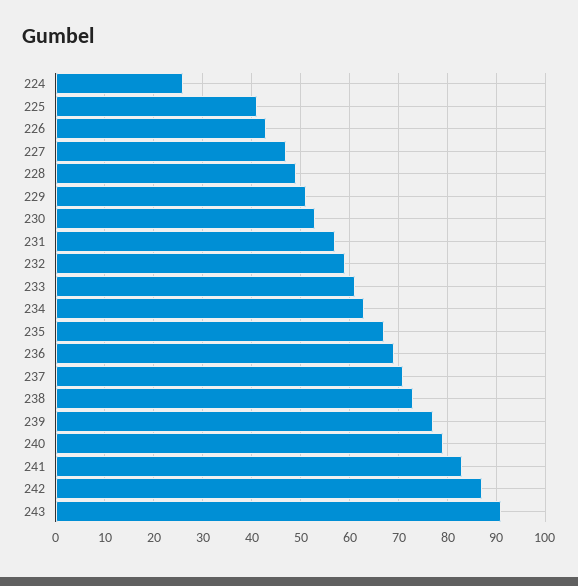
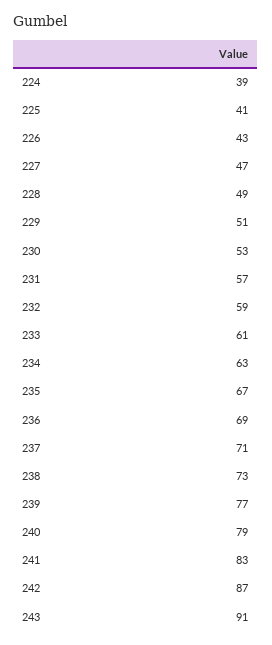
224: 25 -> 39

